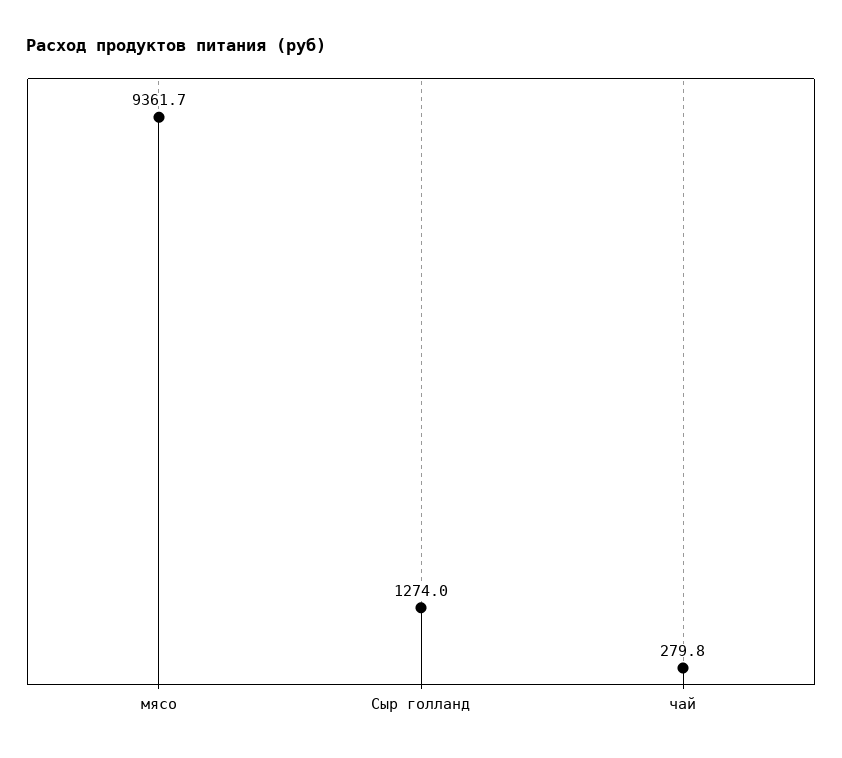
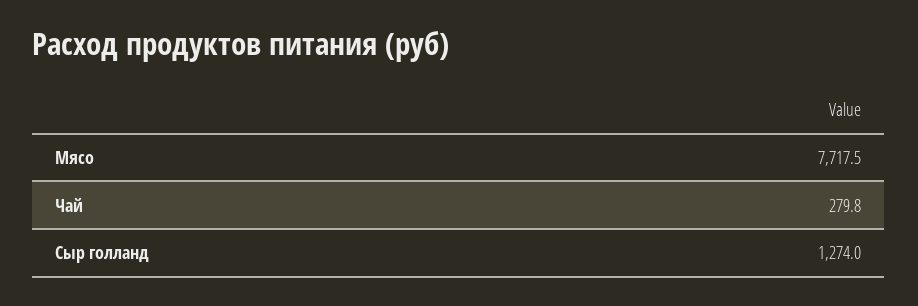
мясо: 9361.7 -> 7717.5

